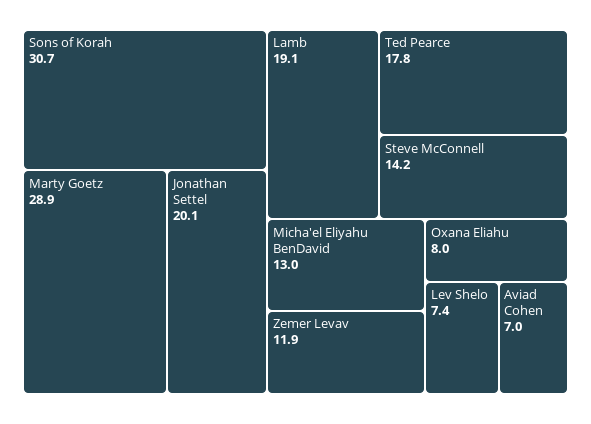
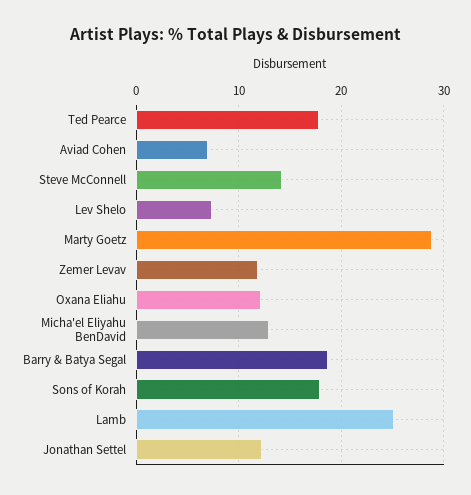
Sons of Korah: 30.7 -> 18
Jonathan Settel: 20.1 -> 12
Lamb: 19.1 -> 25
Oxana Eliahu: 8 -> 12
Barry & Batya Segal: none -> 19

